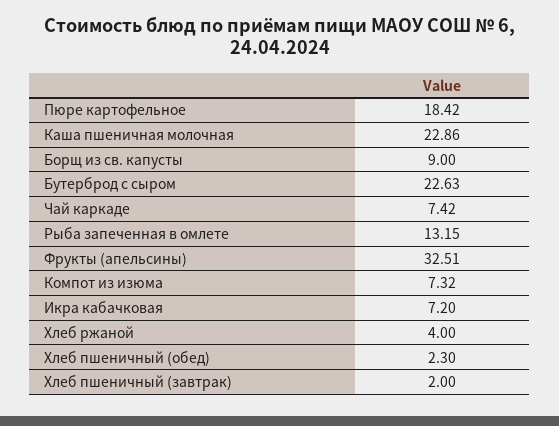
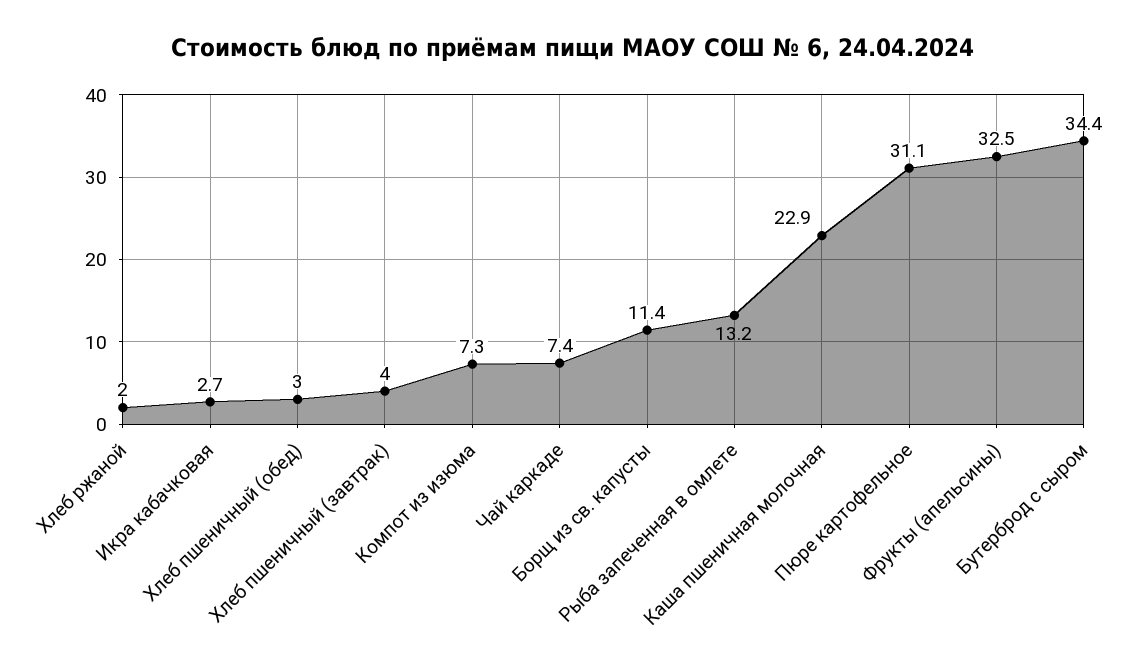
Пюре картофельное: 18.42 -> 31.1
Борщ из св. капусты: 9 -> 11.4
Бутерброд с сыром: 22.63 -> 34.4
Икра кабачковая: 7.2 -> 2.7
Хлеб ржаной: 4 -> 2
Хлеб пшеничный (обед): 2.3 -> 3
Хлеб пшеничный (завтрак): 2 -> 4

